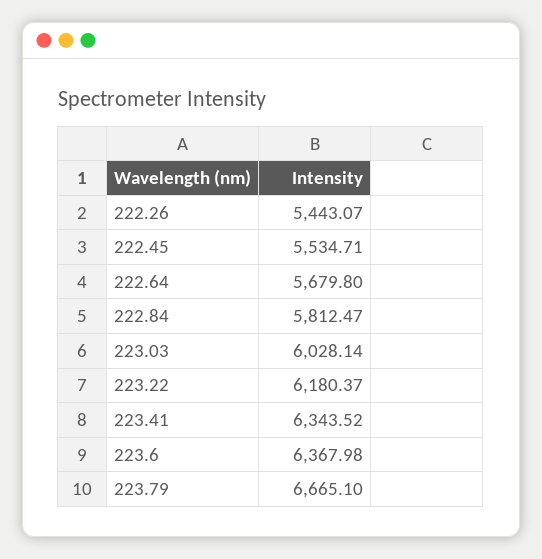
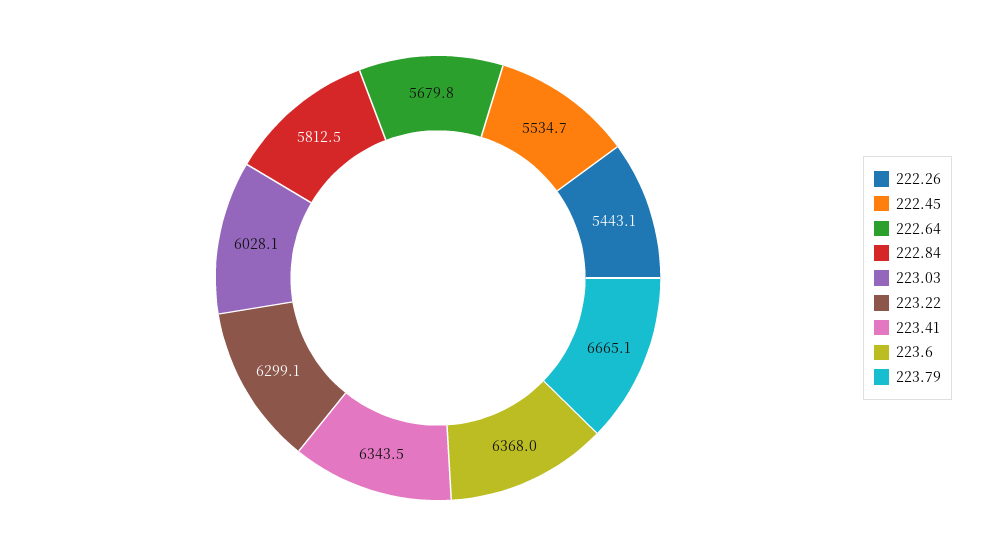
223.22: 6180.37 -> 6299.1

